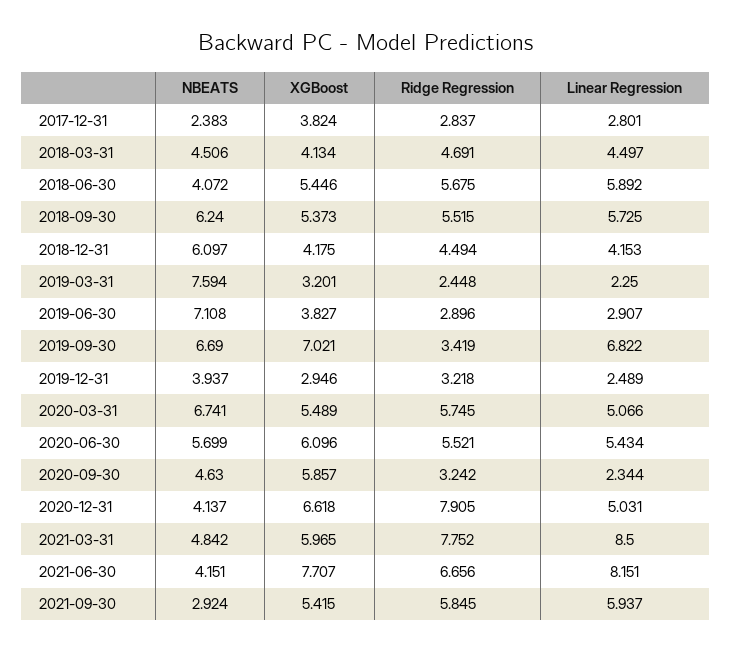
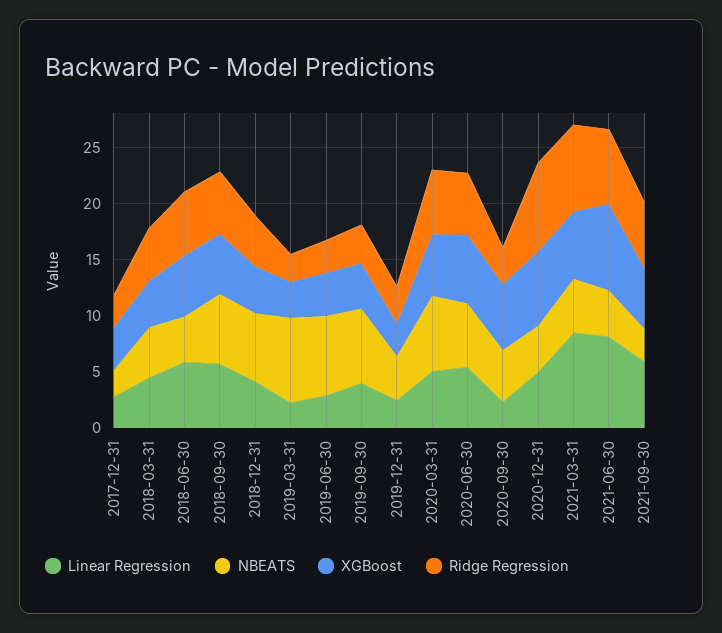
XGBoost, 2019-09-30: 7.021 -> 4
Linear Regression, 2019-09-30: 6.822 -> 4

